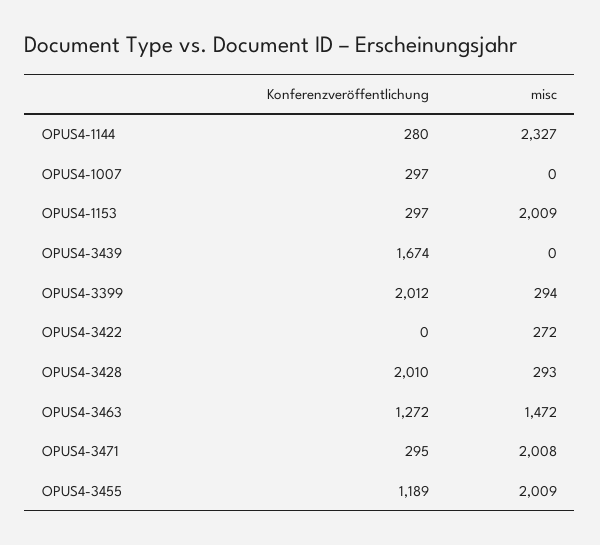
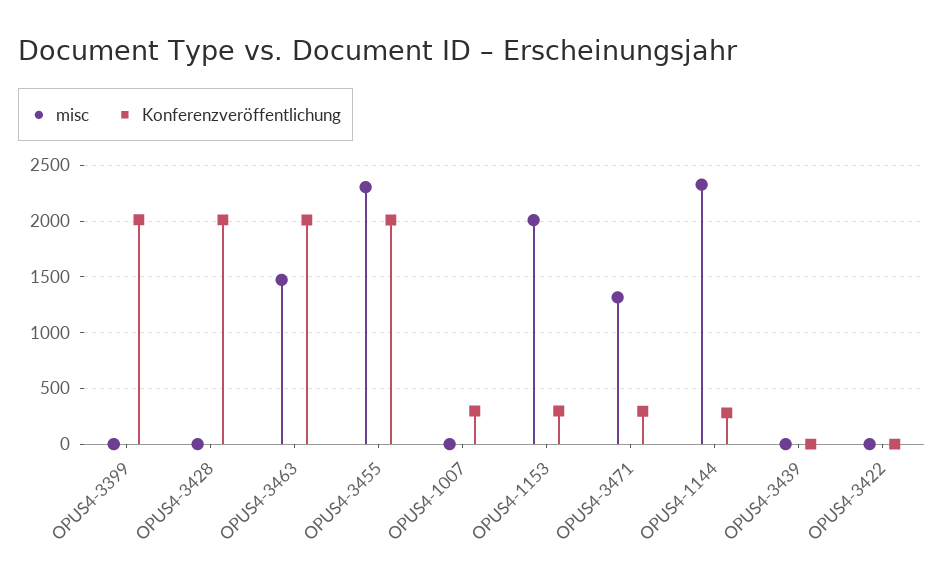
Konferenzveröffentlichung, OPUS4-3439: 1674 -> 0
misc, OPUS4-3399: 294 -> 0
misc, OPUS4-3422: 272 -> 0
misc, OPUS4-3428: 293 -> 0
Konferenzveröffentlichung, OPUS4-3463: 1272 -> 2000
misc, OPUS4-3471: 2008 -> 1300
Konferenzveröffentlichung, OPUS4-3455: 1189 -> 2000
misc, OPUS4-3455: 2009 -> 2300

